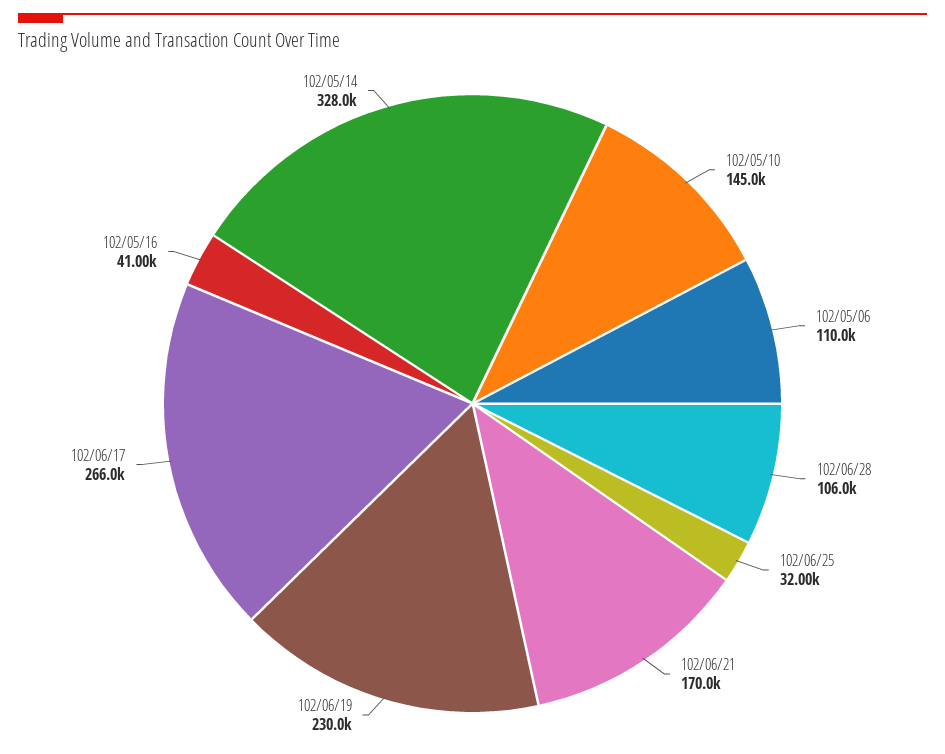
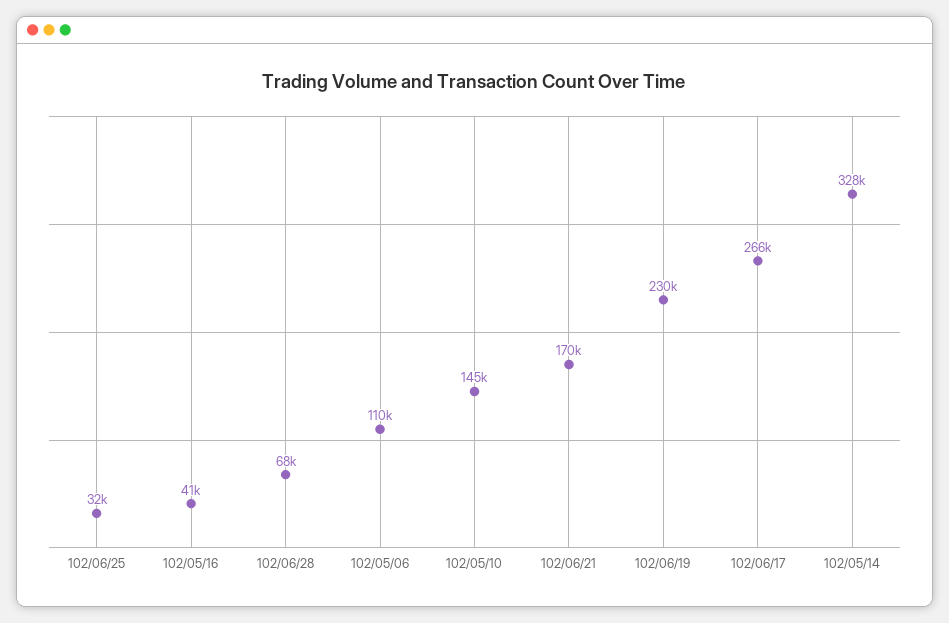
102/06/28: 106000 -> 68000

